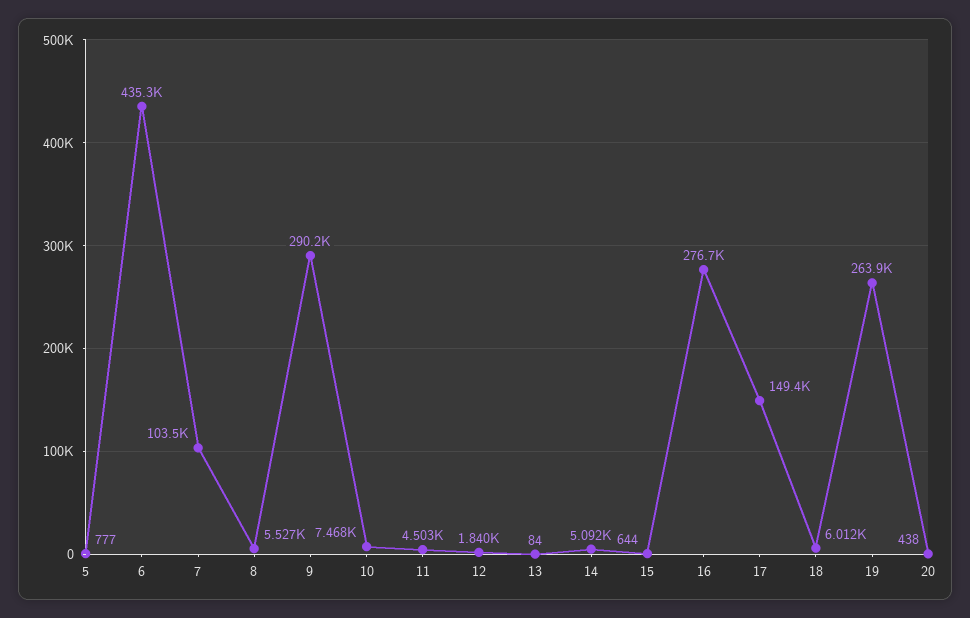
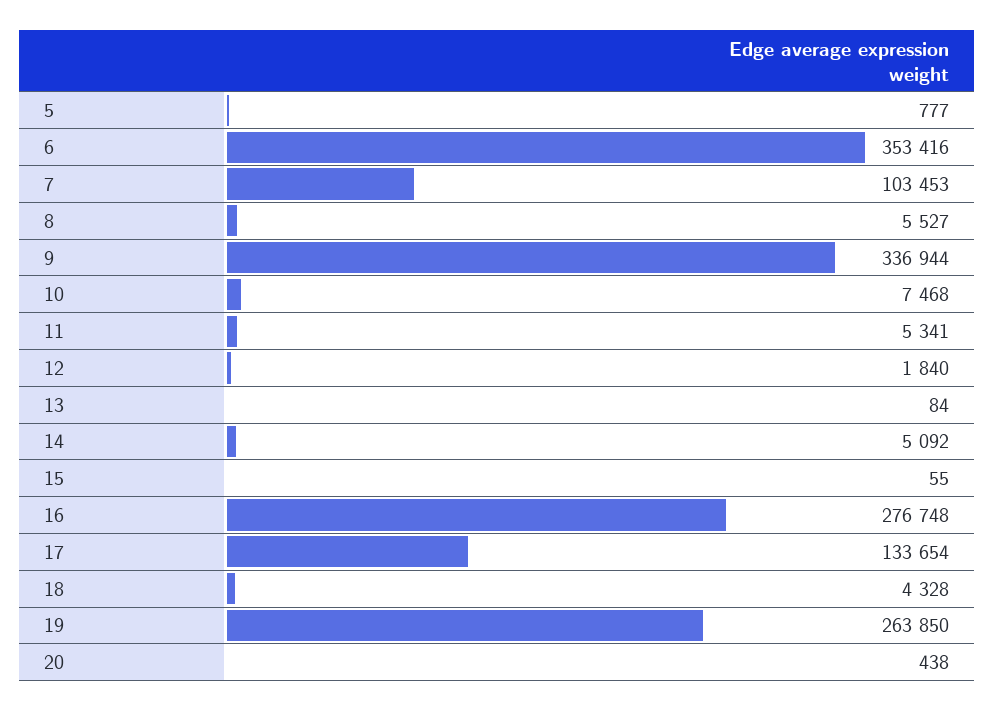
6: 435300 -> 353416
9: 290200 -> 336944
11: 4503 -> 5341
15: 644 -> 55
17: 149400 -> 133654
18: 6012 -> 4328

